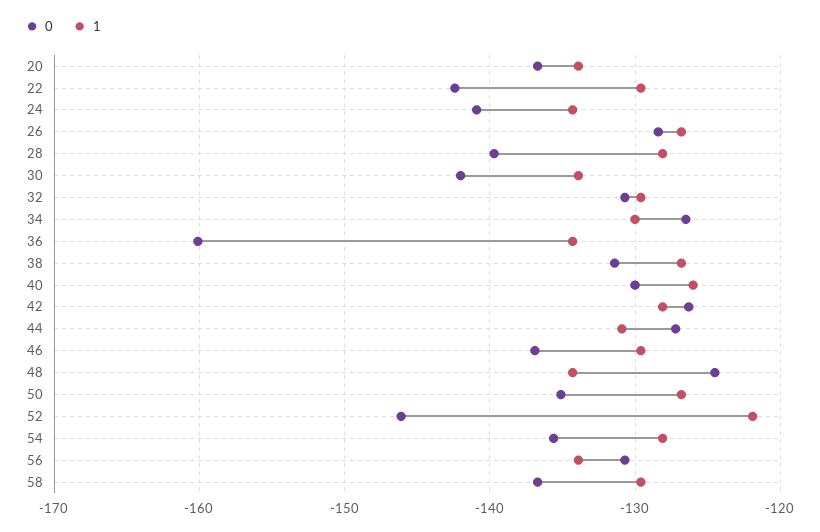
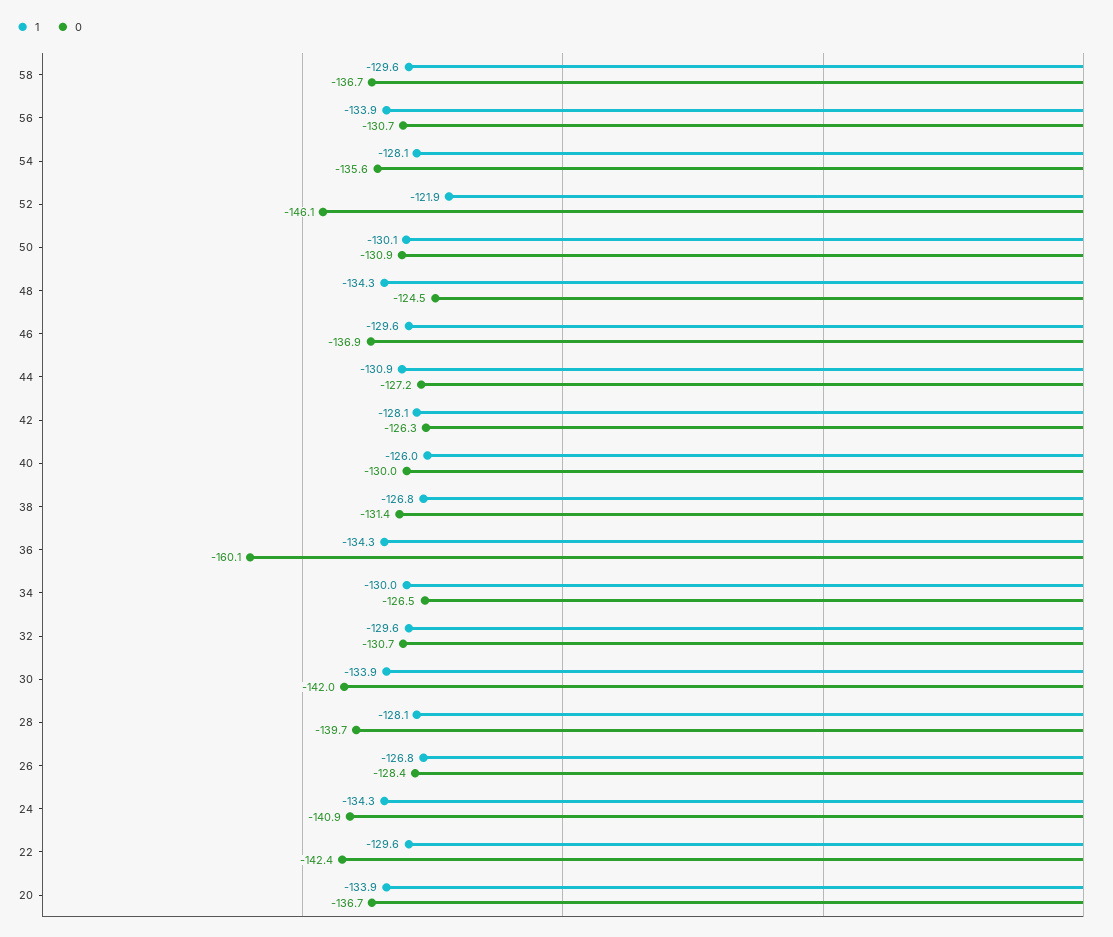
0, 50: -135 -> -130.9
1, 50: -127 -> -130.1

